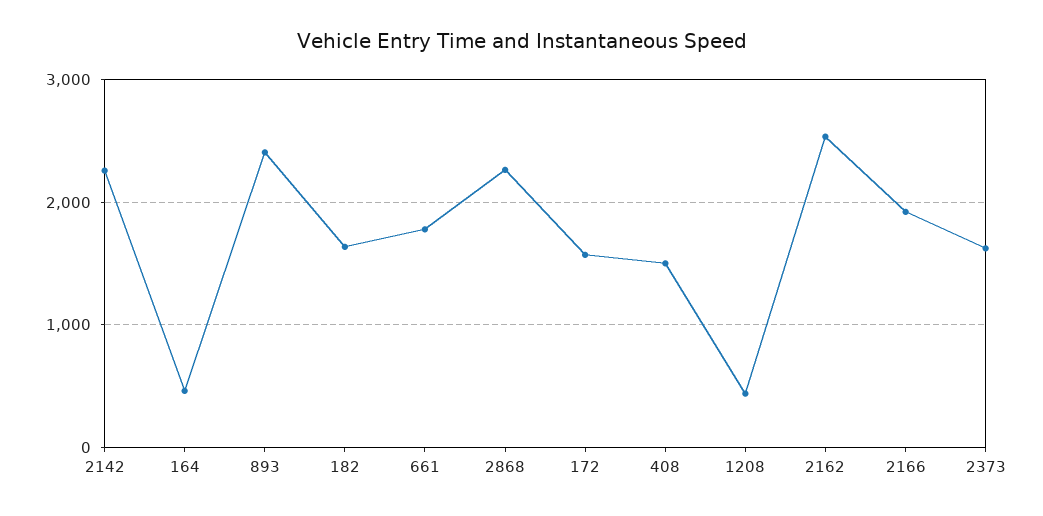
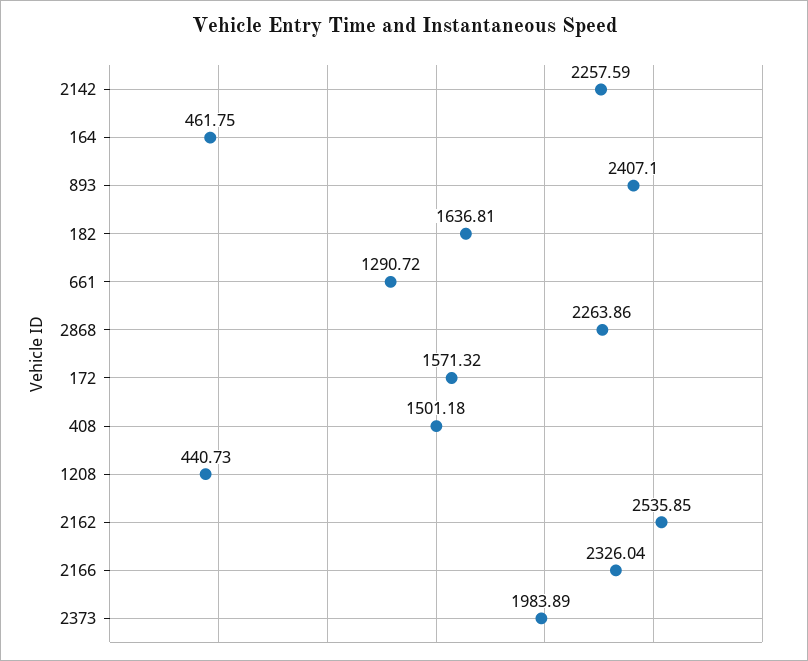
661: 1800 -> 1290.72
2166: 1900 -> 2326.04
2373: 1600 -> 1983.89

